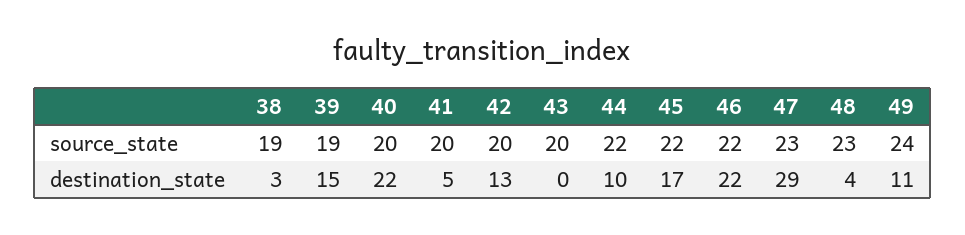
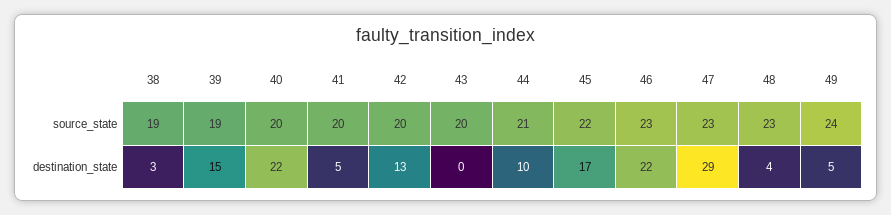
44, source_state: 22 -> 21
46, source_state: 22 -> 23
49, destination_state: 11 -> 5

